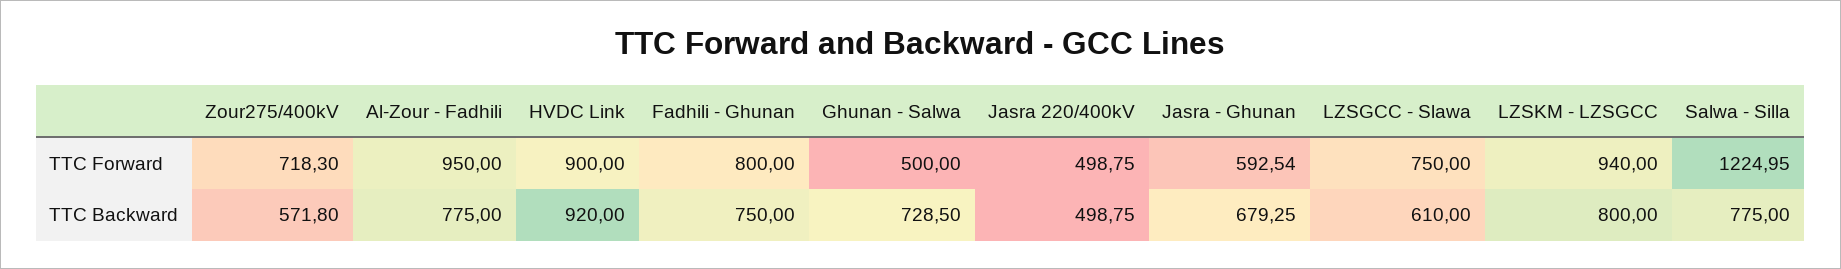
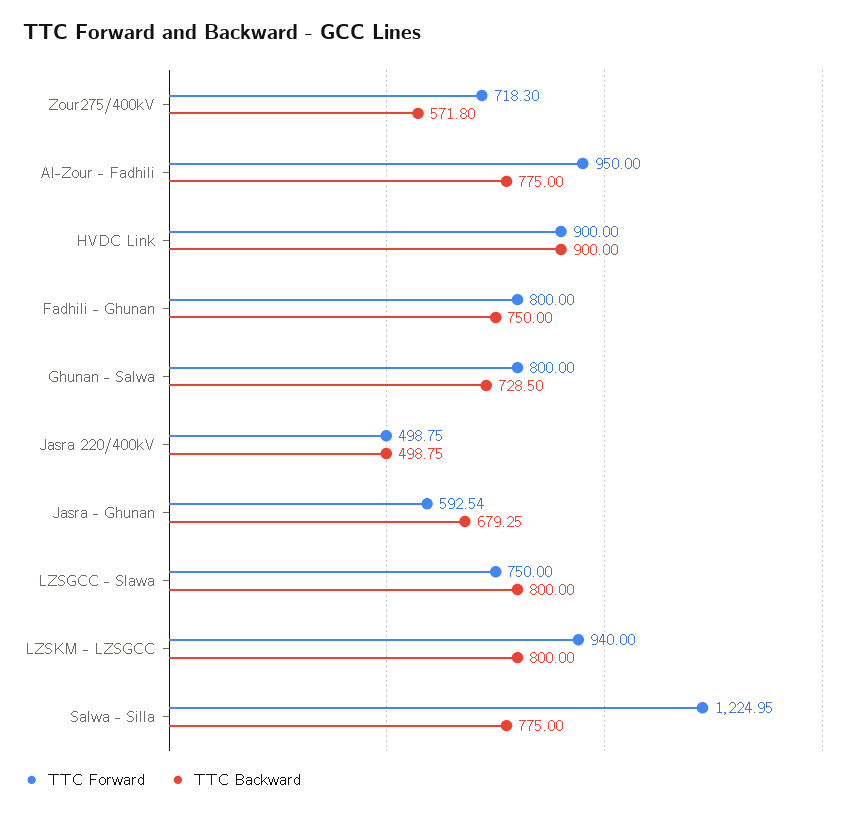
TTC Forward, Ghunan - Salwa: 500 -> 800
TTC Backward, HVDC Link: 920 -> 900
TTC Backward, LZSGCC - Slawa: 610 -> 800

